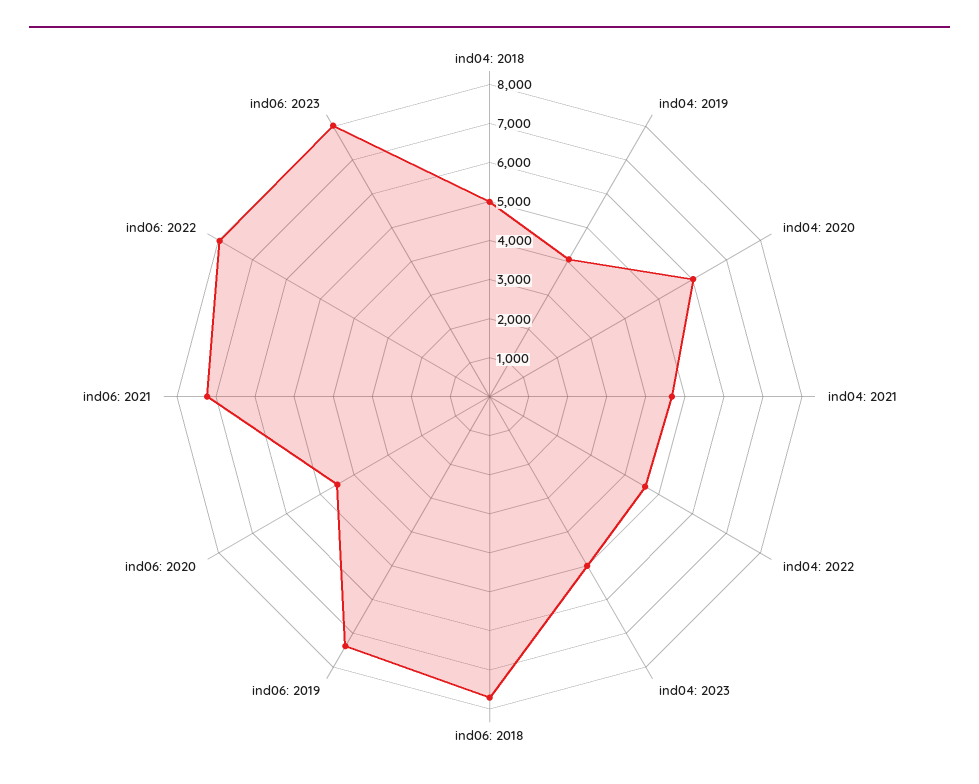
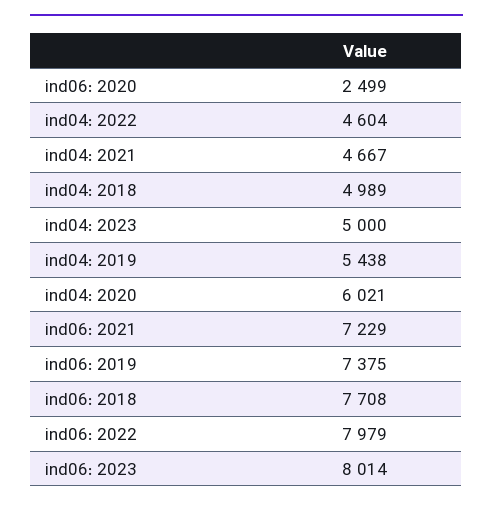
ind04: 2019: 4000 -> 5438
ind06: 2020: 4500 -> 2499

